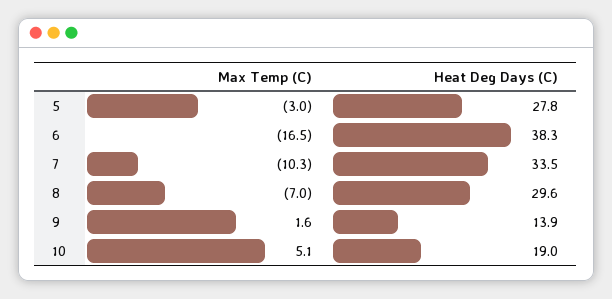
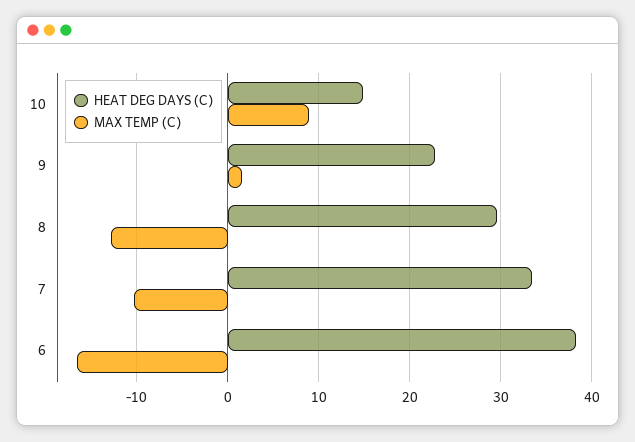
Max Temp (C), 5: -3 -> none
Heat Deg Days (C), 5: 27.8 -> none
Max Temp (C), 8: -7 -> -13
Heat Deg Days (C), 9: 13.9 -> 23
Max Temp (C), 10: 5.1 -> 9
Heat Deg Days (C), 10: 19 -> 15

